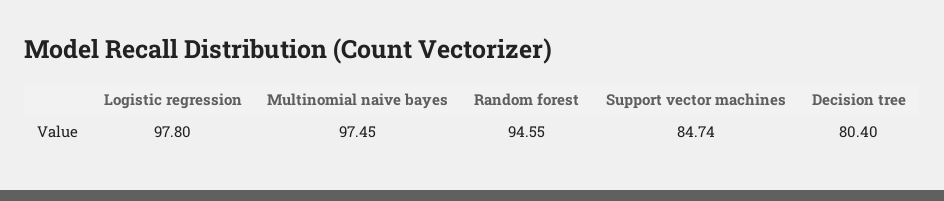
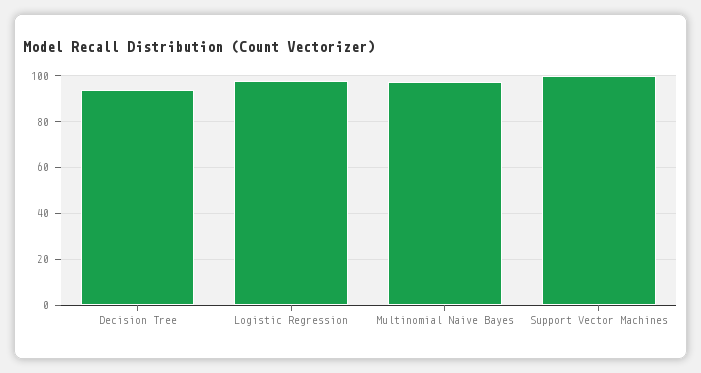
Random forest: 94.55 -> none
Support vector machines: 84.74 -> 100
Decision tree: 80.4 -> 95

